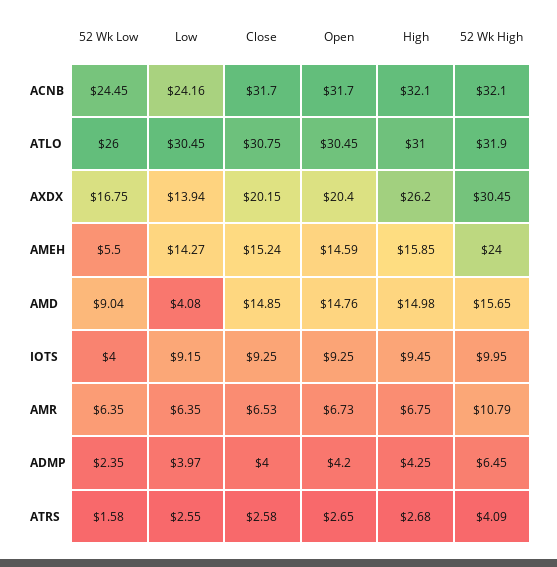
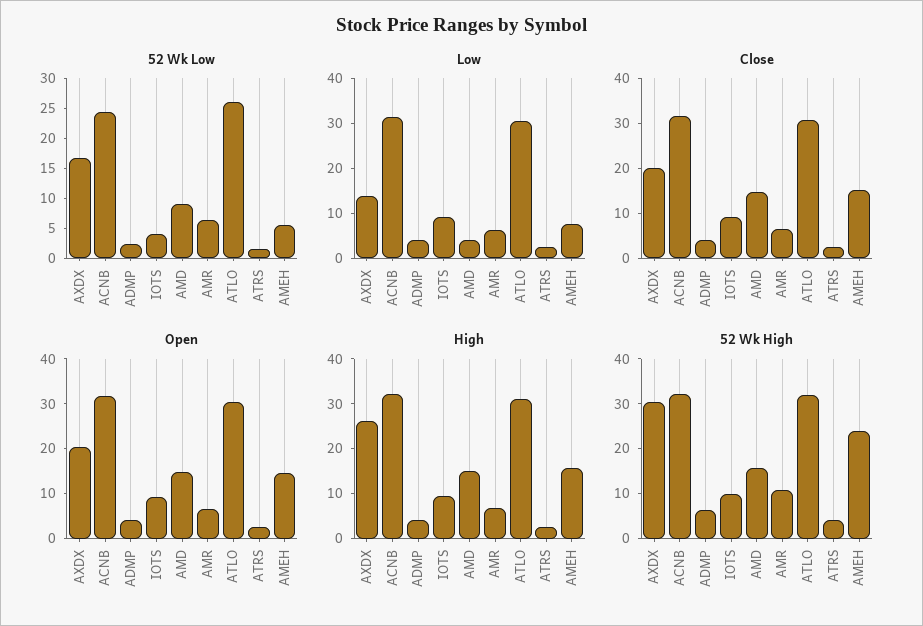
Low, ACNB: 24.16 -> 32
Low, AMEH: 14.27 -> 8

